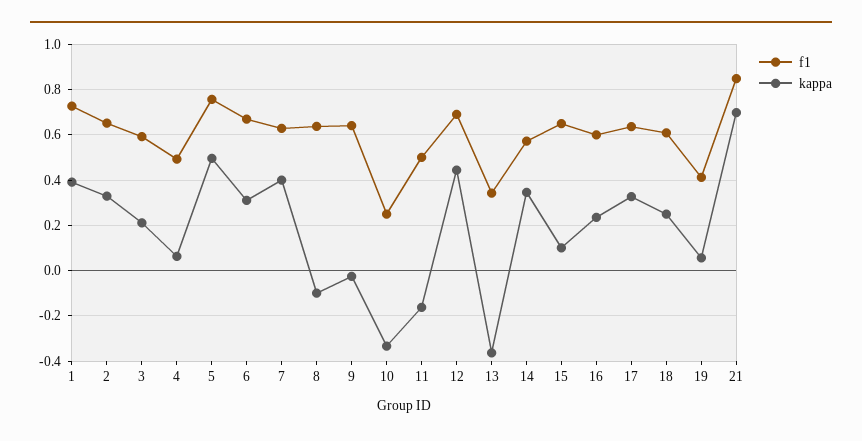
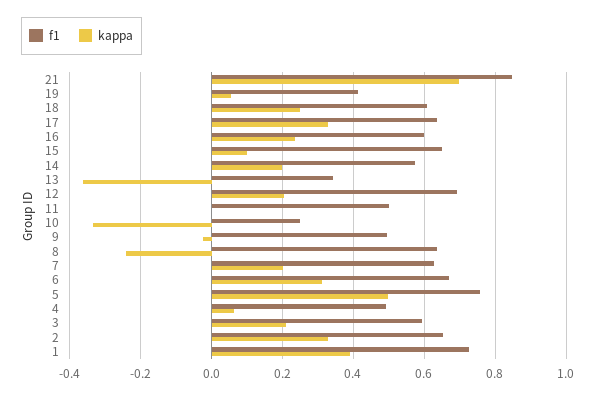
kappa, 7: 0.4 -> 0.2
kappa, 8: -0.1 -> -0.24
f1, 9: 0.65 -> 0.5
kappa, 11: -0.15 -> 0
kappa, 12: 0.45 -> 0.2
kappa, 14: 0.35 -> 0.2

